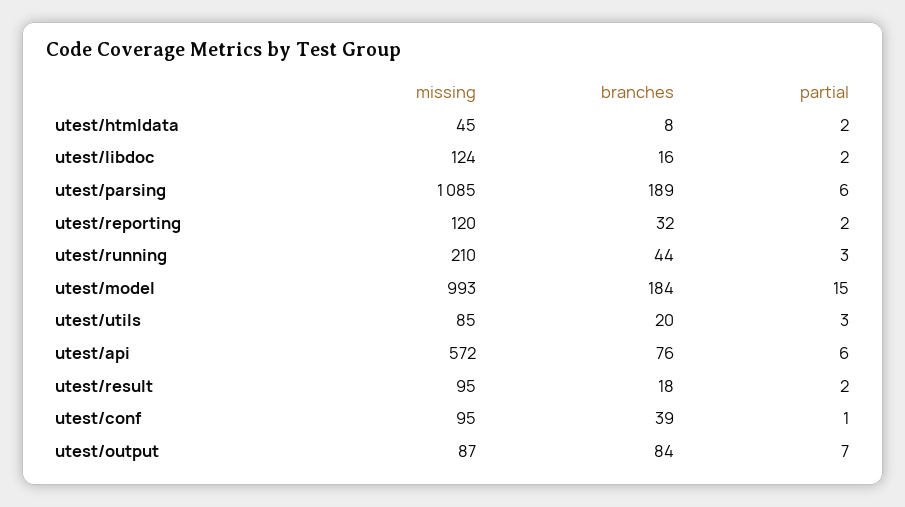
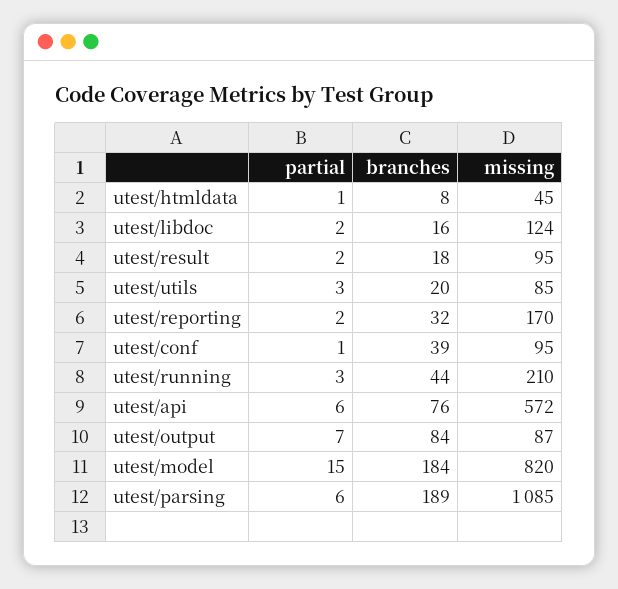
partial, utest/htmldata: 2 -> 1
missing, utest/reporting: 120 -> 170
missing, utest/model: 993 -> 820

